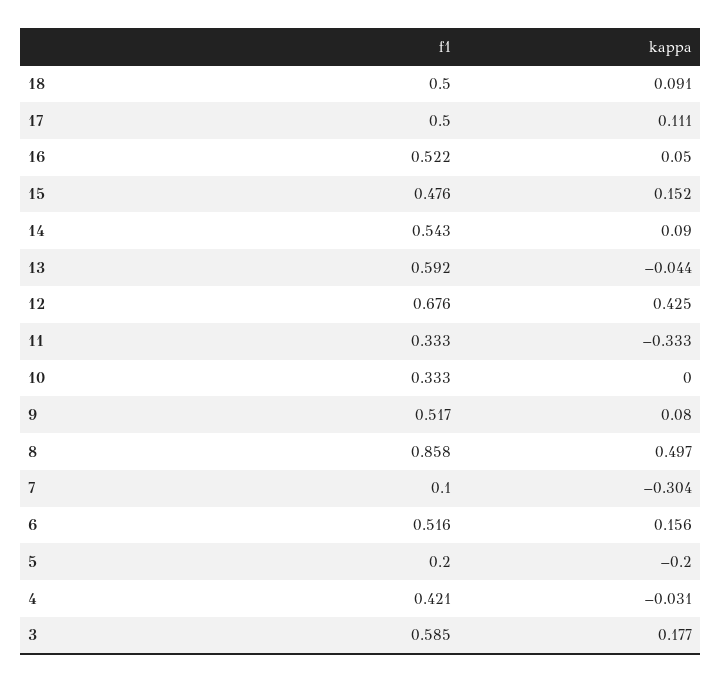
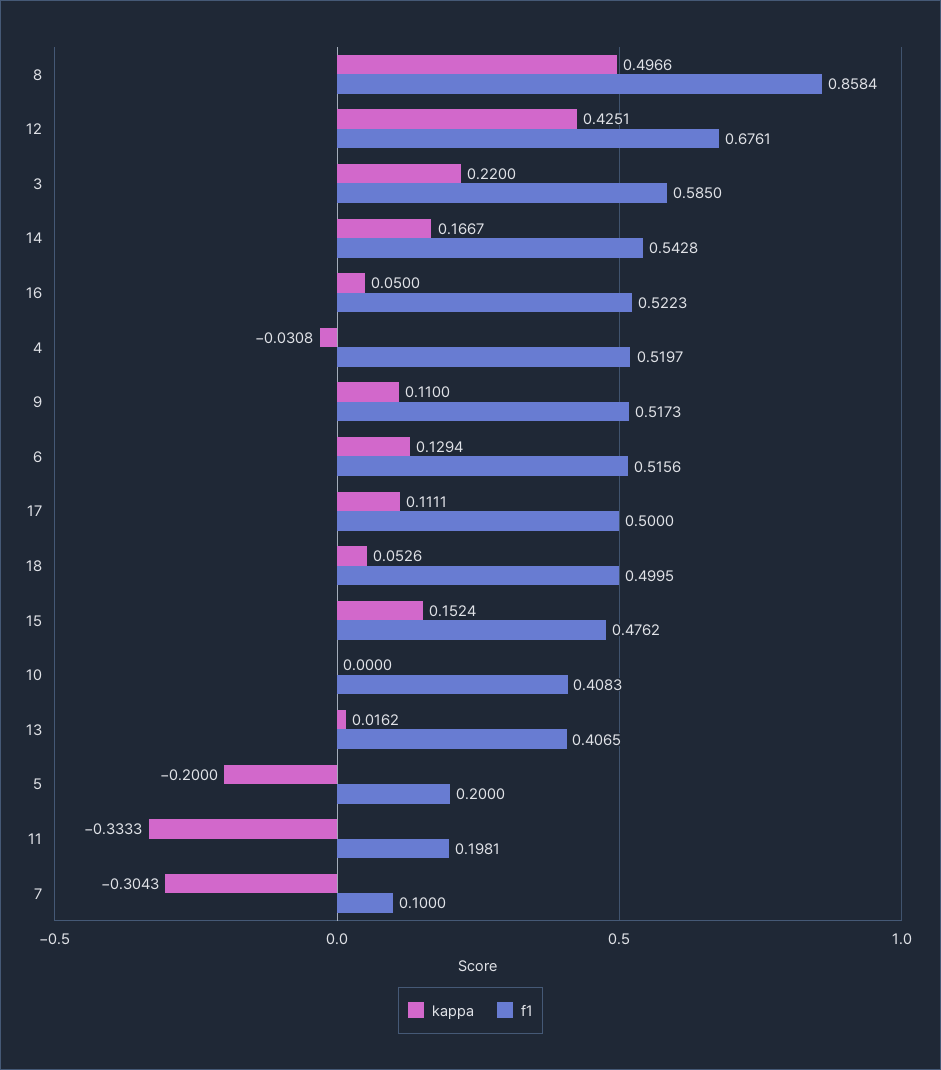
kappa, 18: 0.091 -> 0.0526
kappa, 14: 0.09 -> 0.1667
f1, 13: 0.592 -> 0.4065
kappa, 13: -0.044 -> 0.0162
f1, 11: 0.333 -> 0.1981
f1, 10: 0.333 -> 0.4083
kappa, 9: 0.08 -> 0.11
kappa, 6: 0.156 -> 0.1294
f1, 4: 0.421 -> 0.5197
kappa, 3: 0.177 -> 0.22

